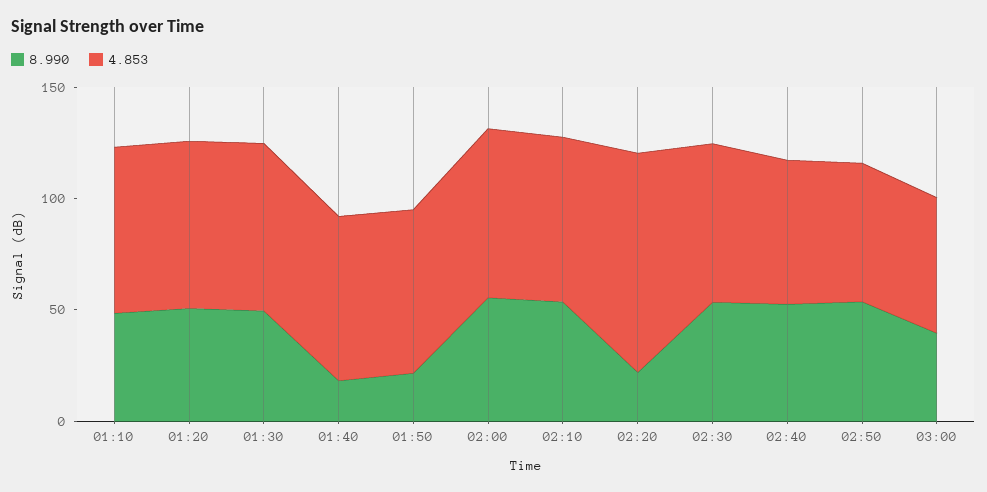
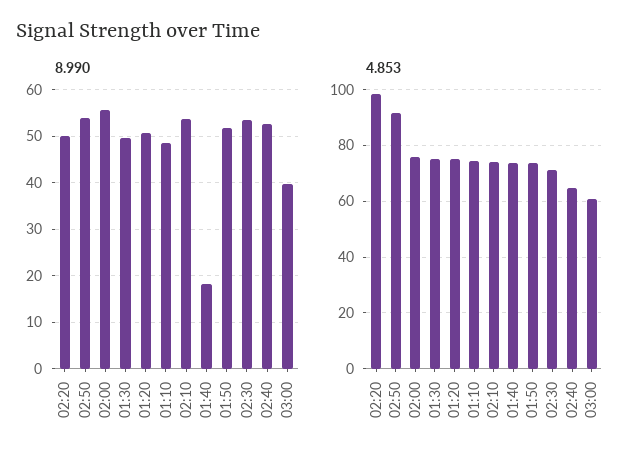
8.990, 01:50: 20 -> 52
8.990, 02:20: 20 -> 50
4.853, 02:50: 60 -> 92.5

